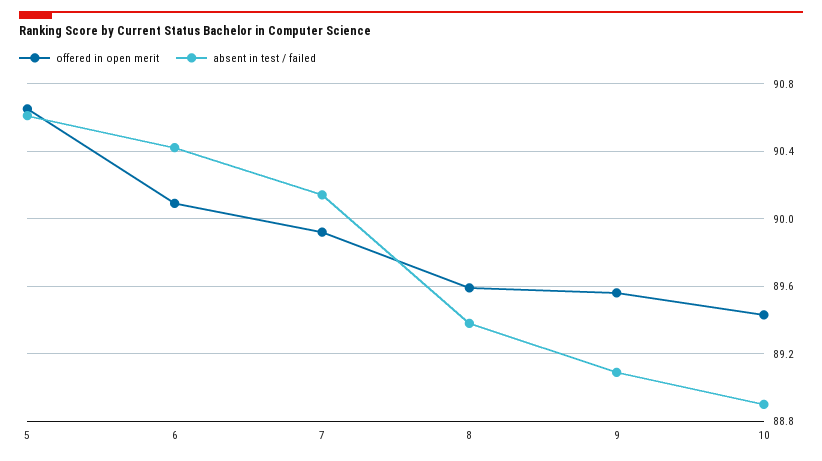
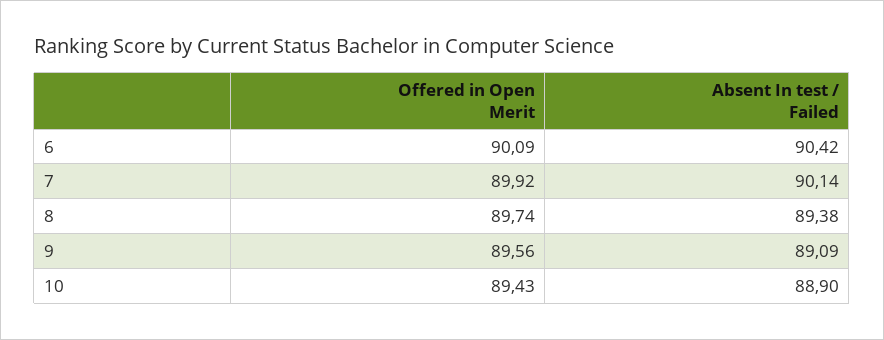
offered in open merit, 5: 90.65 -> none
absent in test / failed, 5: 90.6 -> none
offered in open merit, 8: 89.6 -> 89.74

